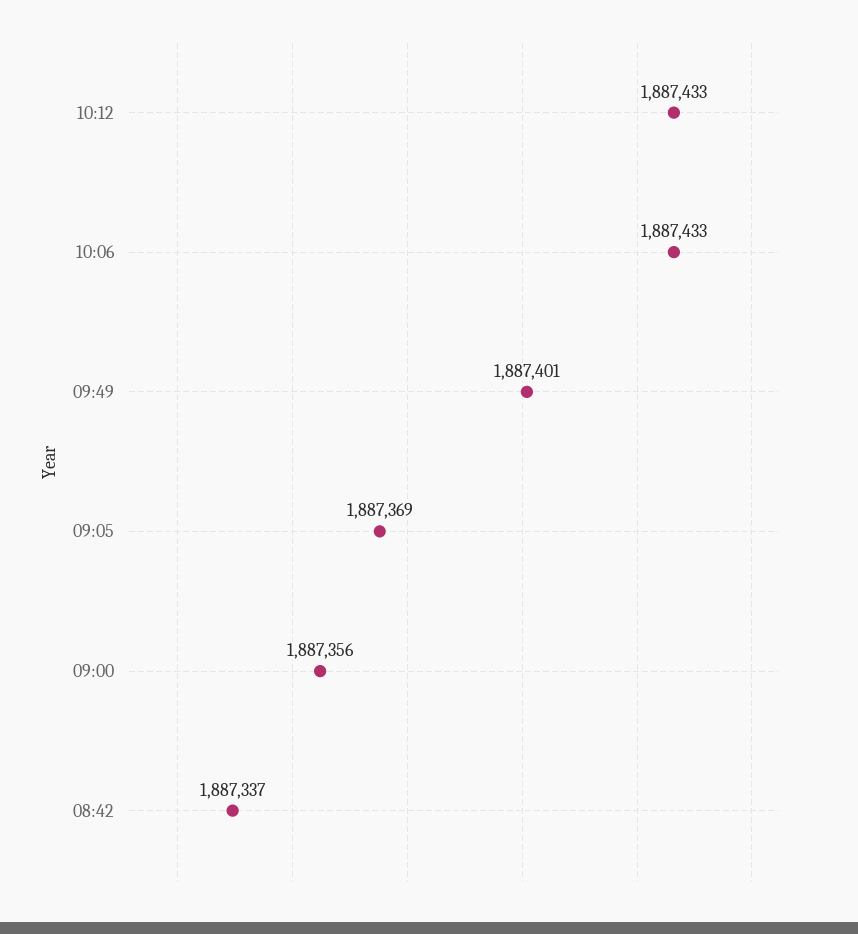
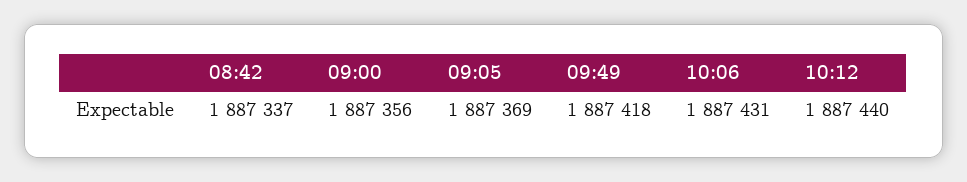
10:12: 1887433 -> 1887440
10:06: 1887433 -> 1887431
09:49: 1887401 -> 1887418

